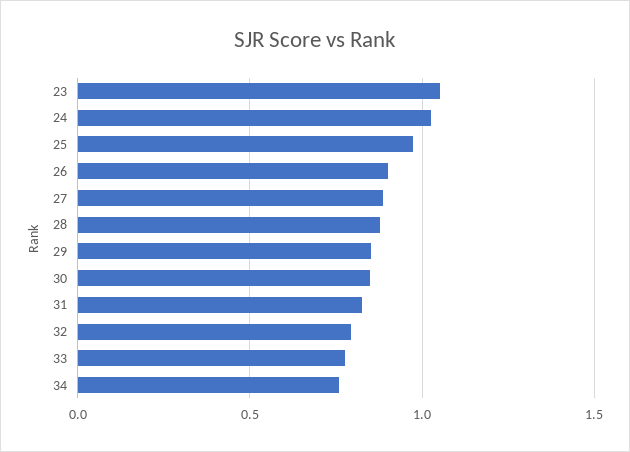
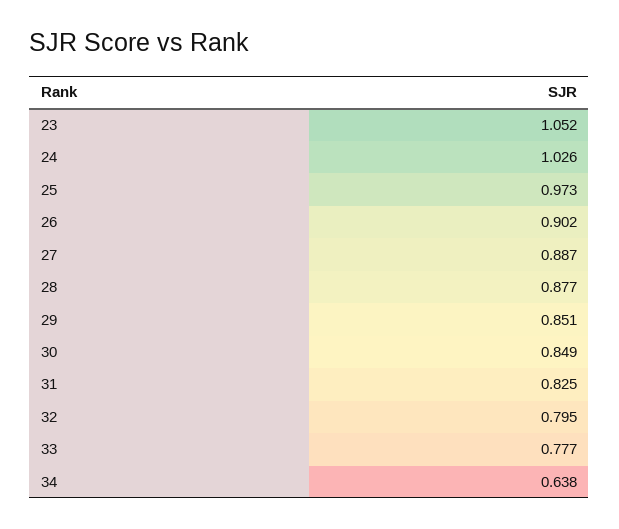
34: 0.75 -> 0.638

